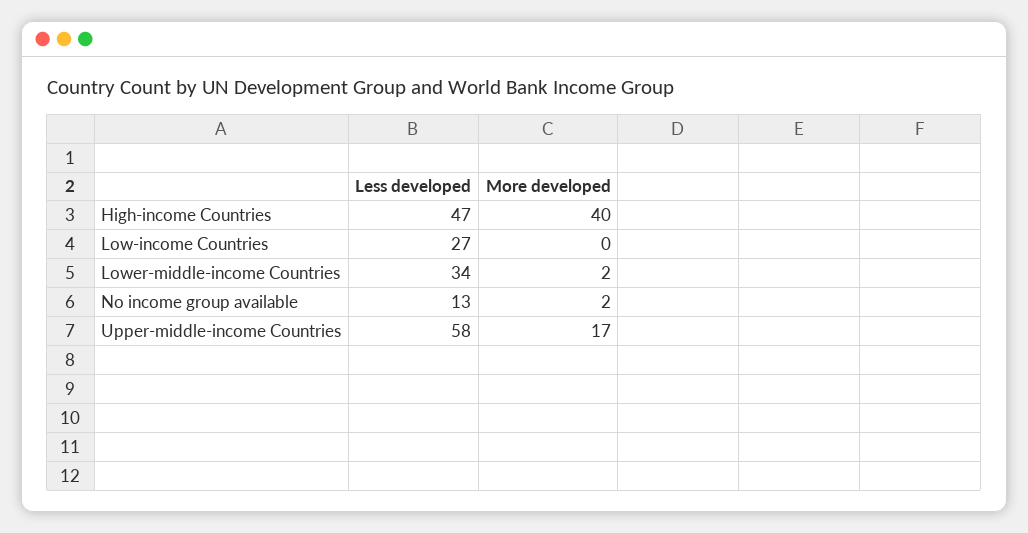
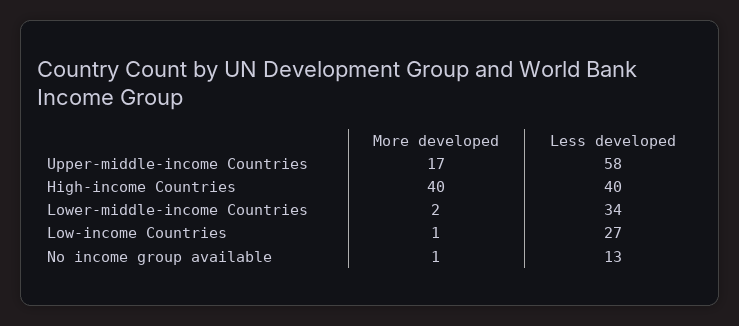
Less developed, High-income Countries: 47 -> 40
More developed, Low-income Countries: 0 -> 1
More developed, No income group available: 2 -> 1

